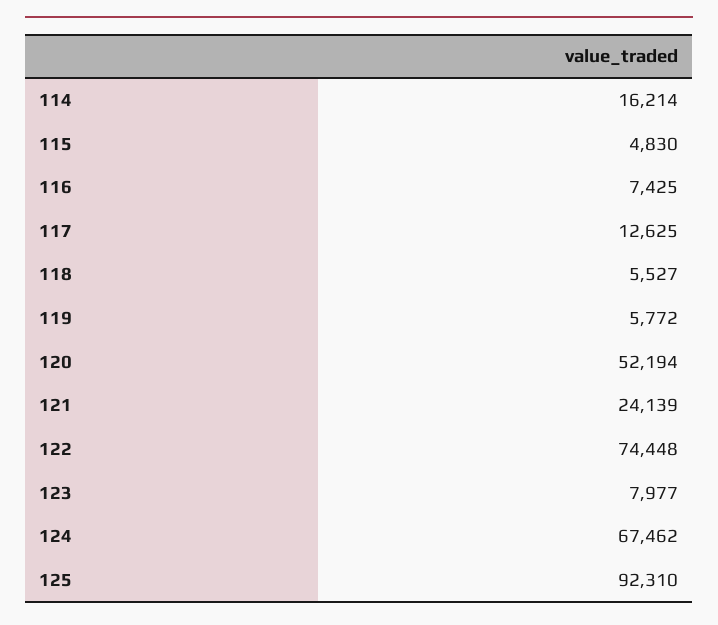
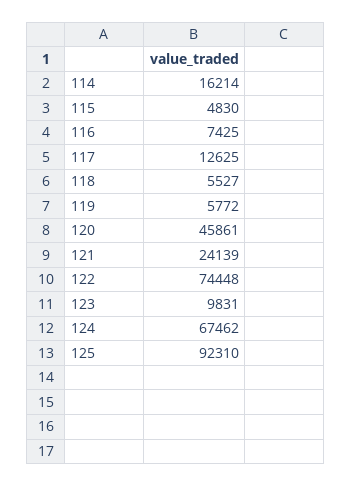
120: 52194 -> 45861
123: 7977 -> 9831

